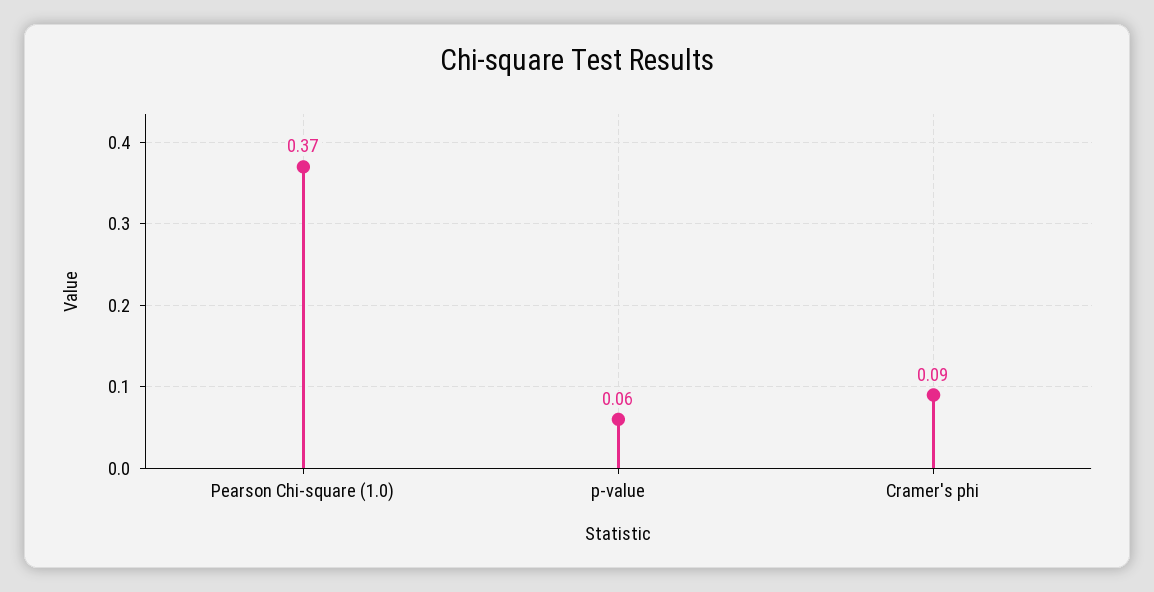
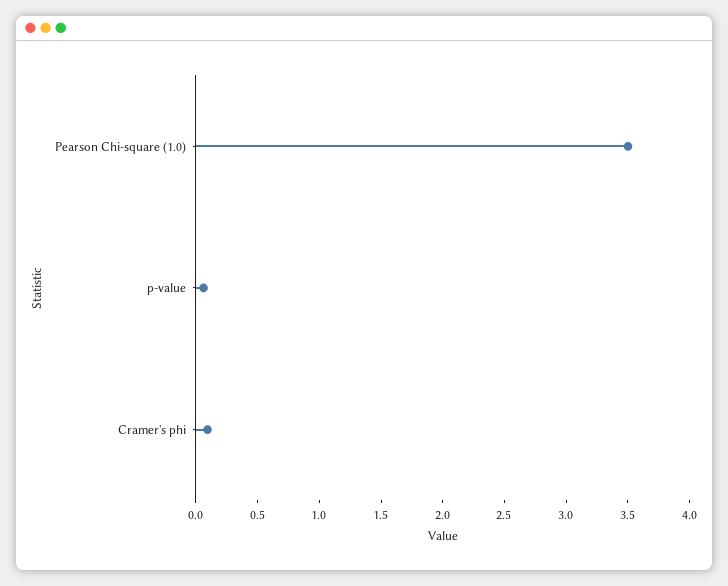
Pearson Chi-square (1.0): 0.37 -> 3.5

